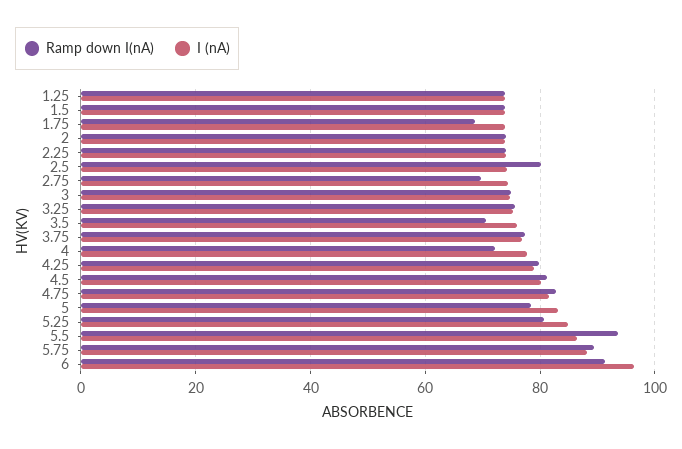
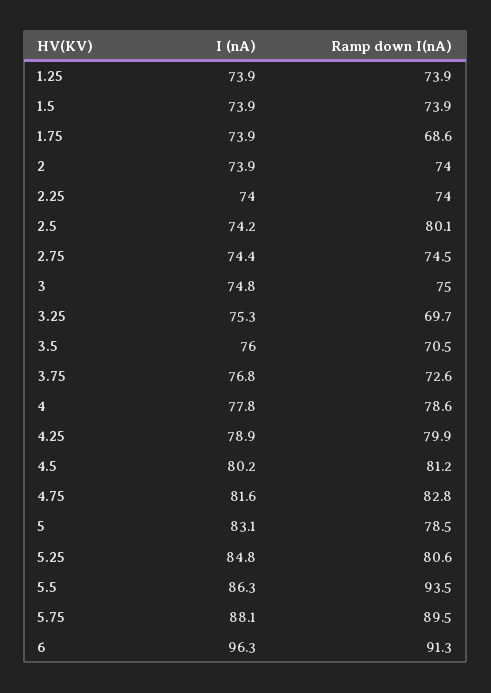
Ramp down I(nA), 2.75: 70 -> 74.5
Ramp down I(nA), 3.25: 76 -> 69.7
Ramp down I(nA), 3.75: 78 -> 72.6
Ramp down I(nA), 4: 72 -> 78.6

